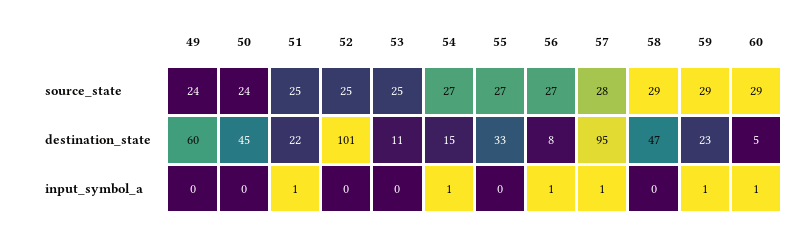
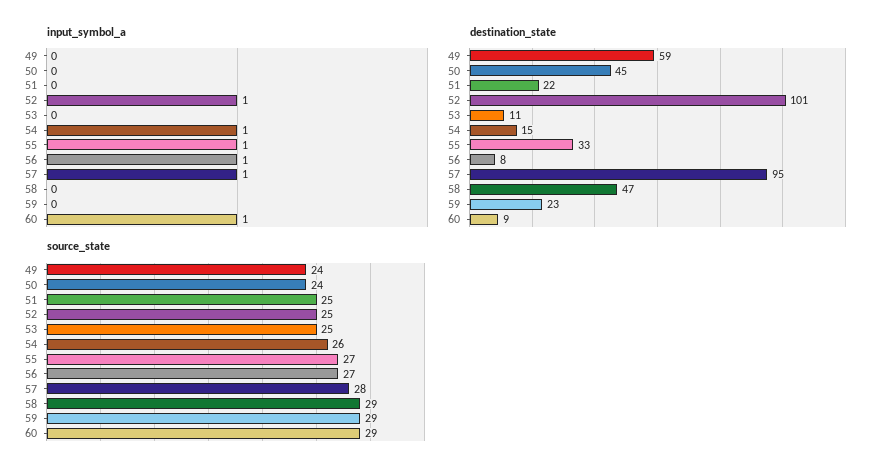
source_state, 54: 27 -> 26
destination_state, 49: 60 -> 59
destination_state, 60: 5 -> 9
input_symbol_a, 51: 1 -> 0
input_symbol_a, 52: 0 -> 1
input_symbol_a, 55: 0 -> 1
input_symbol_a, 59: 1 -> 0

